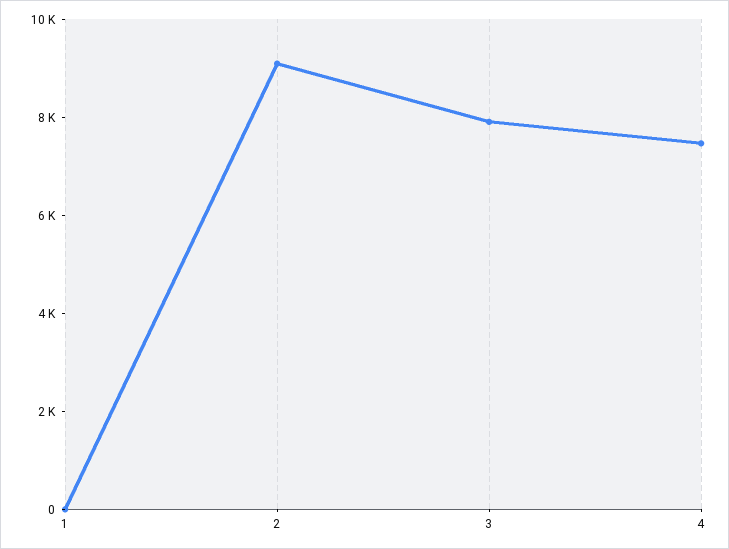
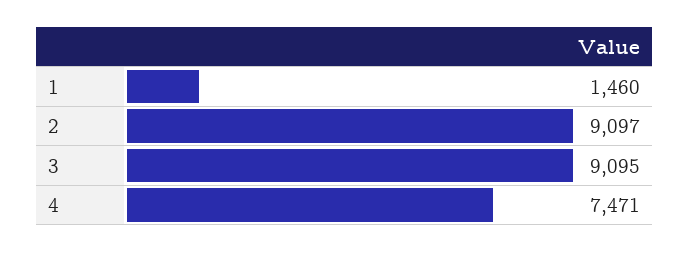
1: 0 -> 1460
3: 8000 -> 9095

